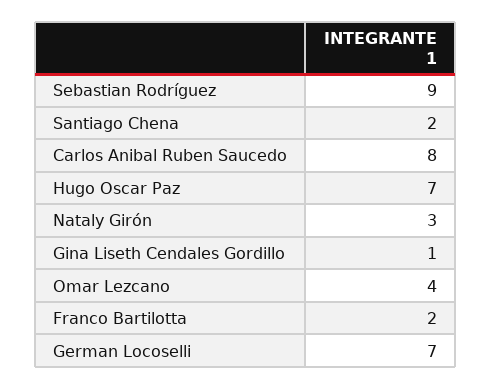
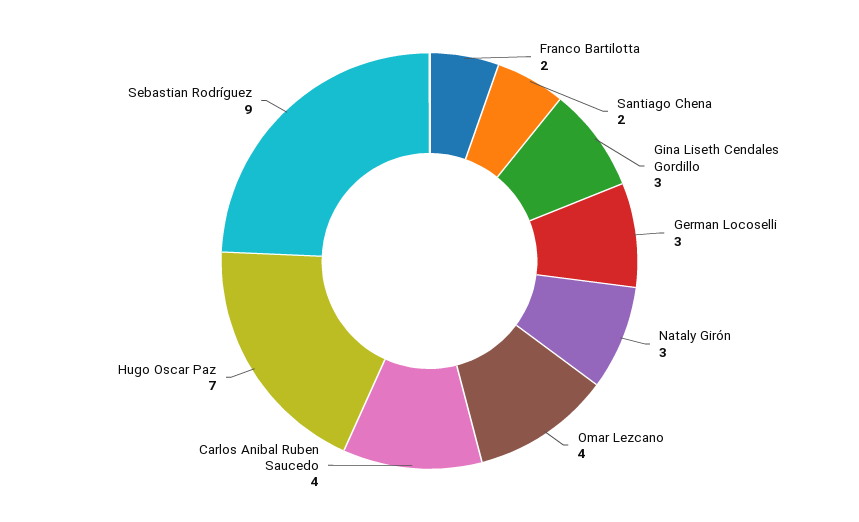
Carlos Anibal Ruben Saucedo: 8 -> 4
Gina Liseth Cendales Gordillo: 1 -> 3
German Locoselli: 7 -> 3

